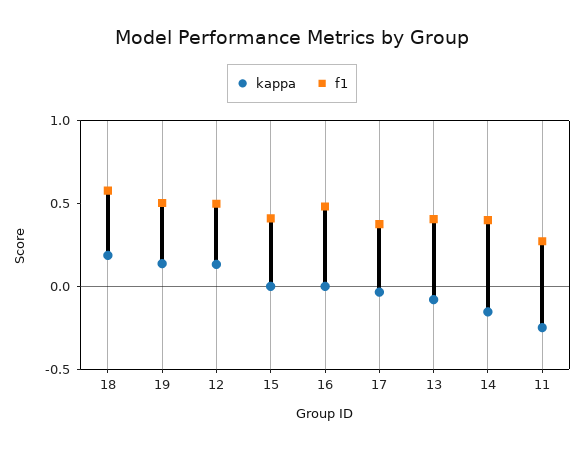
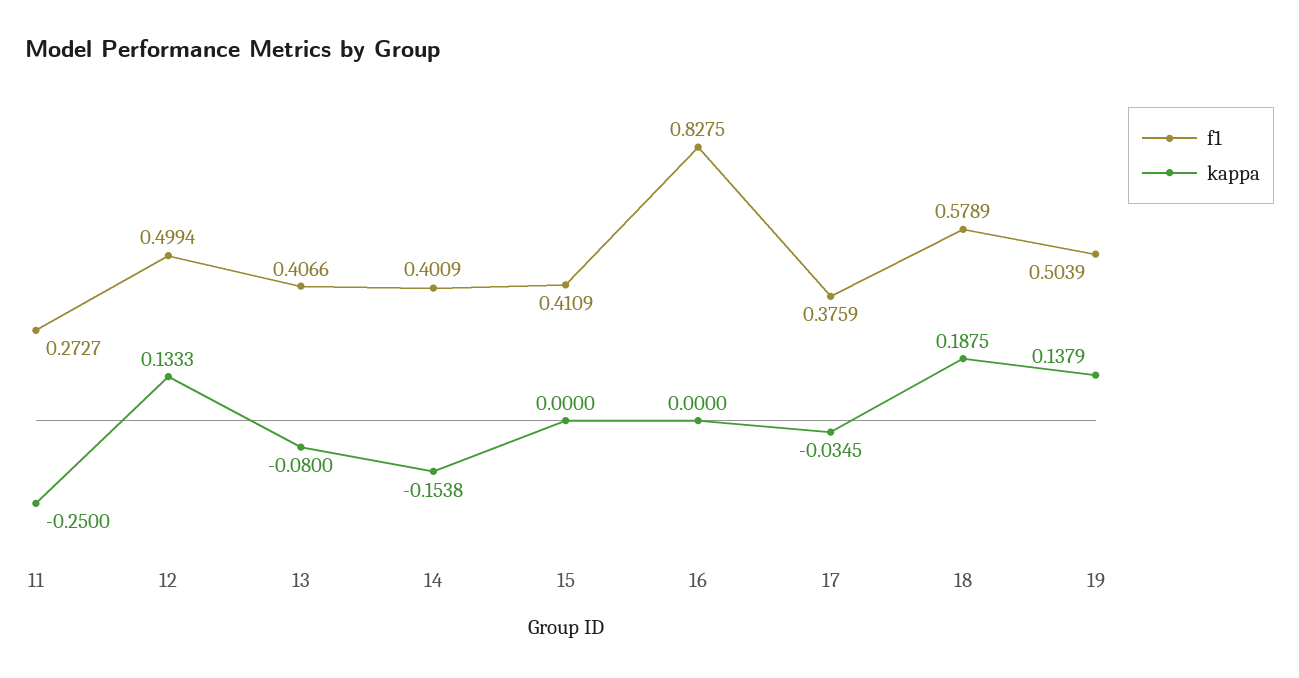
f1, 16: 0.5 -> 0.8275

